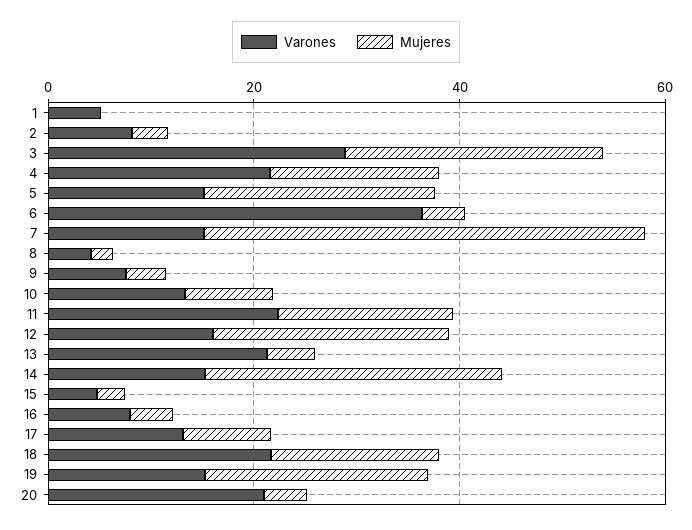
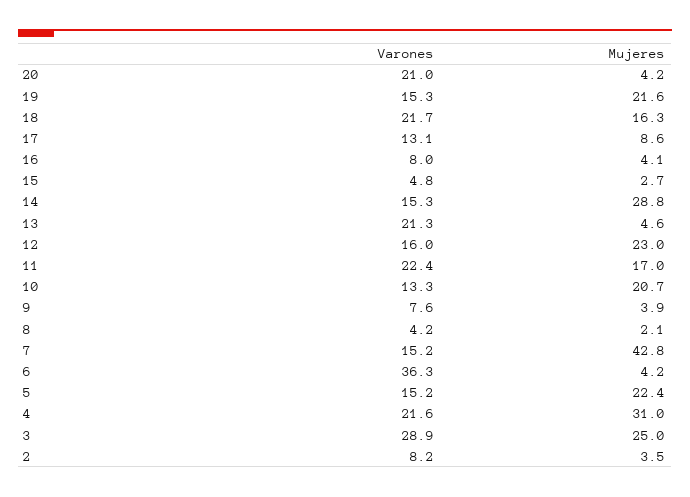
Varones, 1: 5 -> none
Mujeres, 1: 0 -> none
Mujeres, 4: 15 -> 31
Mujeres, 10: 10 -> 20.7

